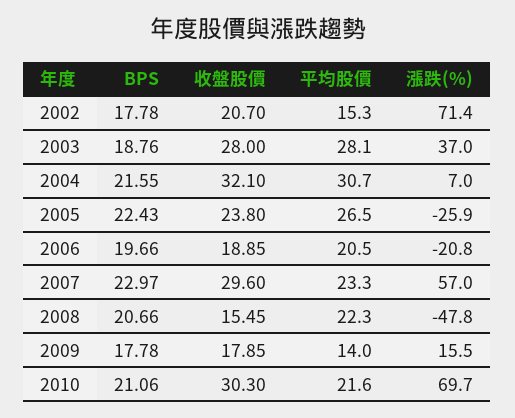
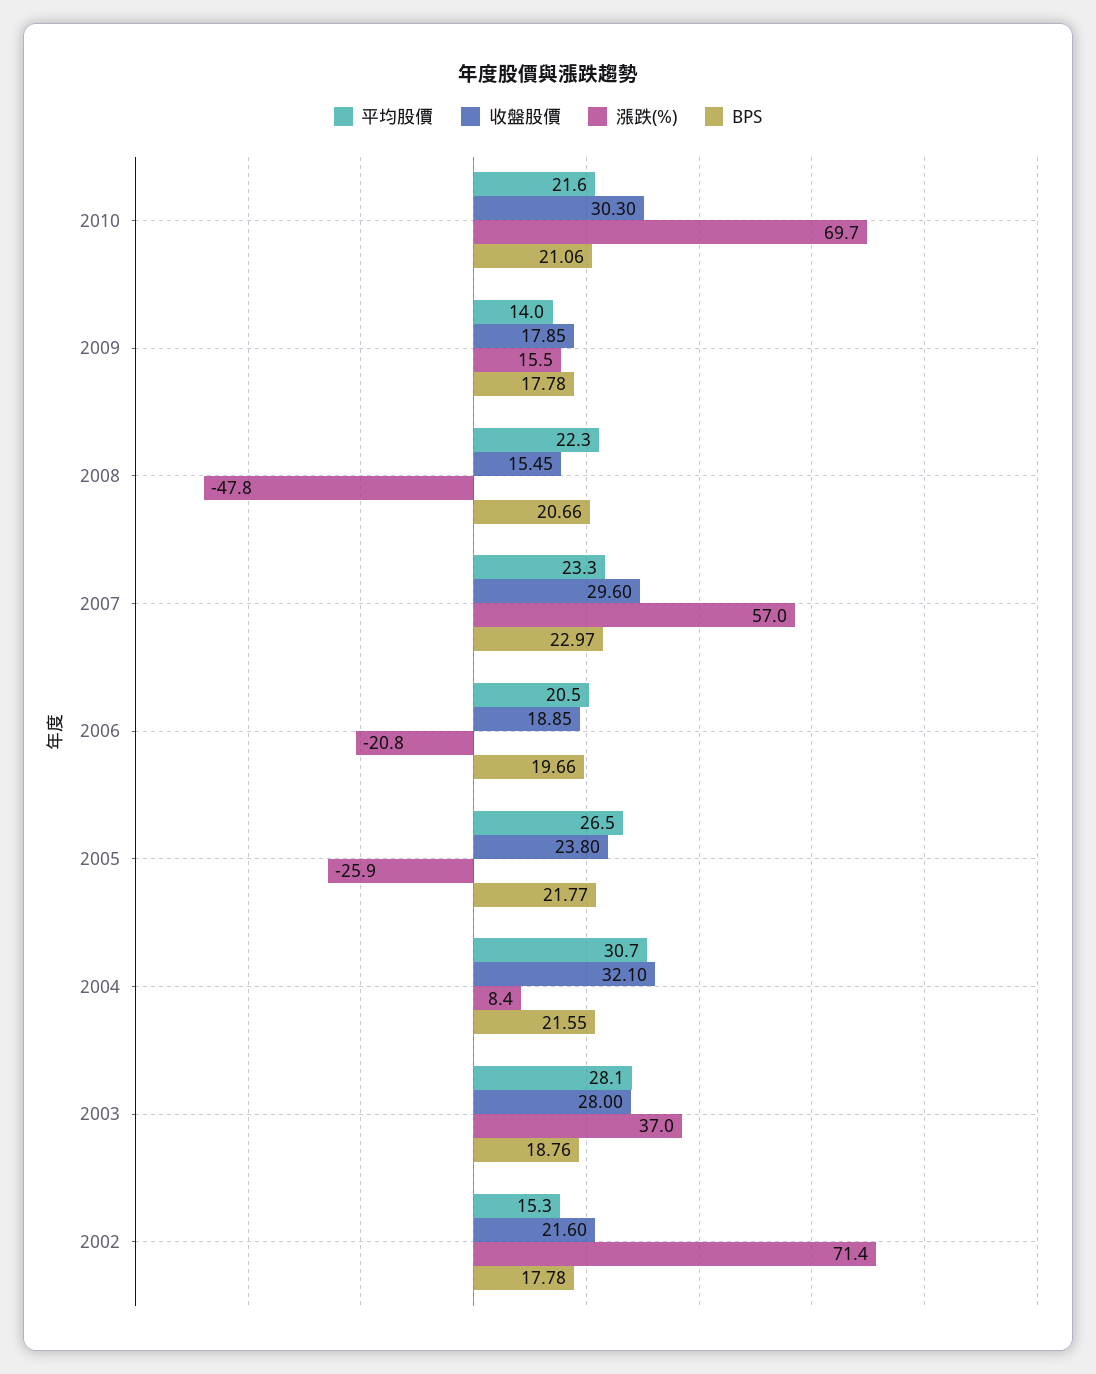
收盤股價, 2002: 20.7 -> 21.6
漲跌(%), 2004: 7 -> 8.4
BPS, 2005: 22.43 -> 21.77

